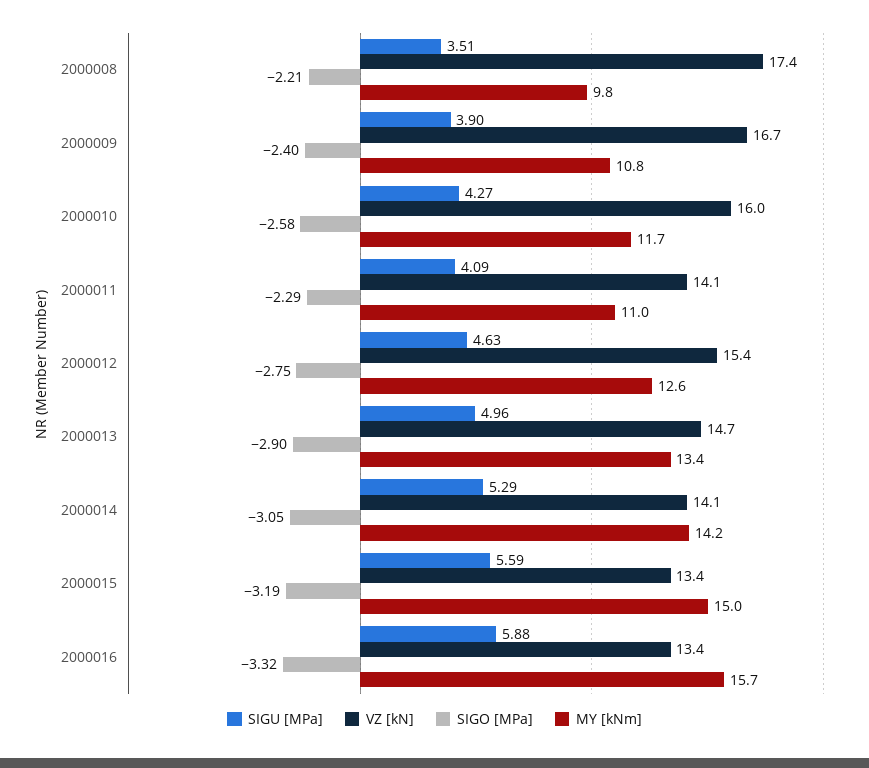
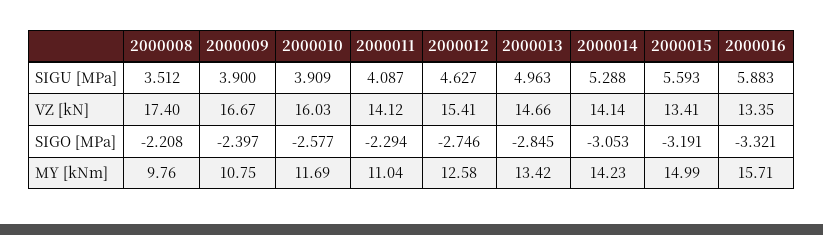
SIGU [MPa], 2000010: 4.27 -> 3.909
SIGO [MPa], 2000013: -2.9 -> -2.845

